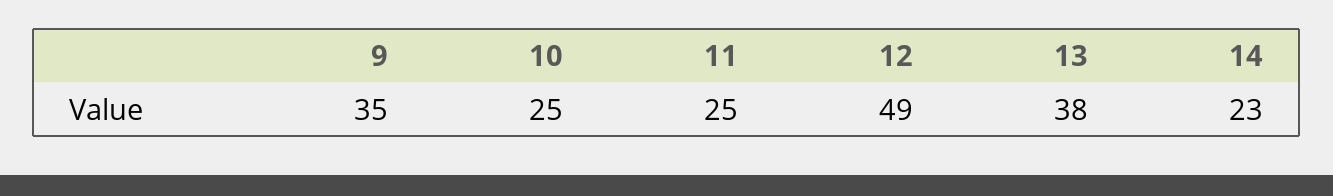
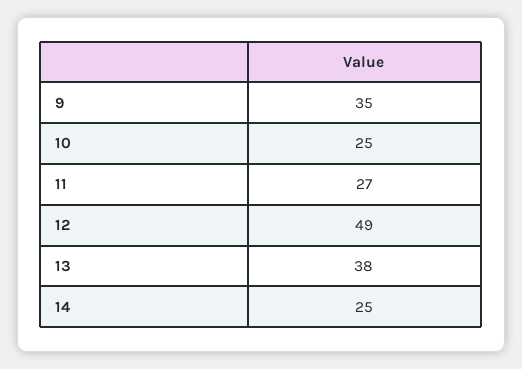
11: 25 -> 27
14: 23 -> 25

